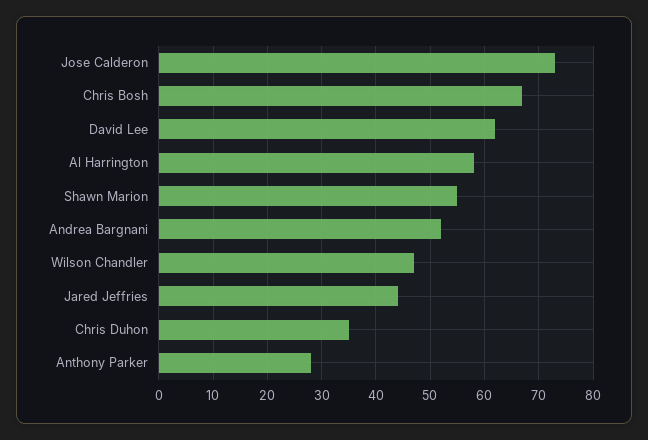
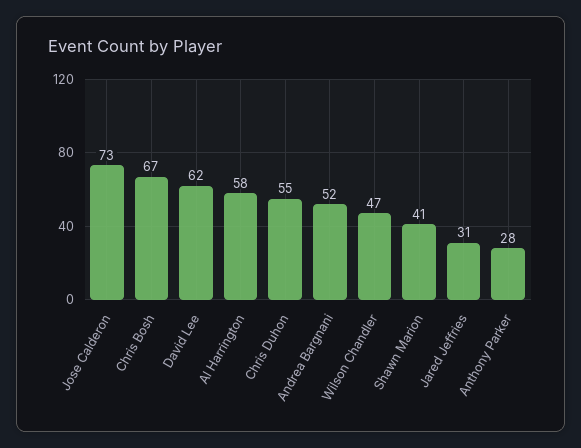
Shawn Marion: 55 -> 41
Jared Jeffries: 45 -> 31
Chris Duhon: 35 -> 55

